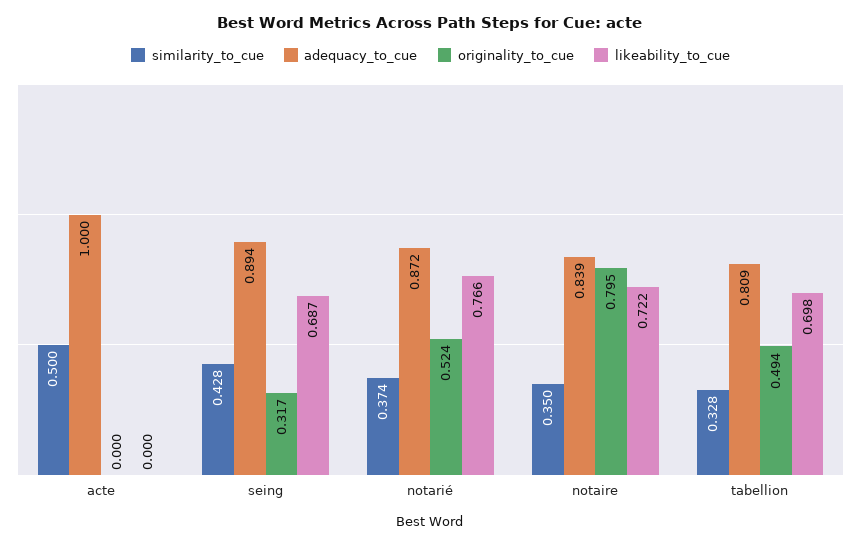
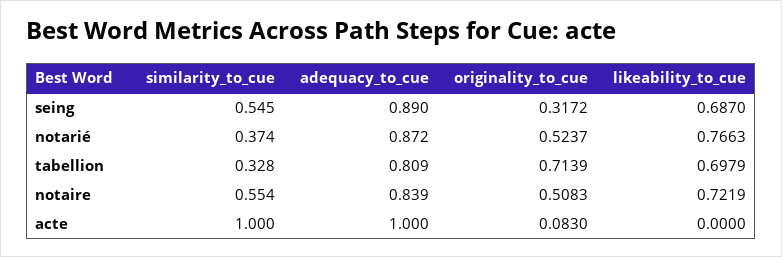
similarity_to_cue, acte: 0.5 -> 1
originality_to_cue, acte: 0 -> 0.083
similarity_to_cue, seing: 0.428 -> 0.545
adequacy_to_cue, seing: 0.894 -> 0.89
similarity_to_cue, notaire: 0.35 -> 0.554
originality_to_cue, notaire: 0.795 -> 0.5083
originality_to_cue, tabellion: 0.494 -> 0.7139

